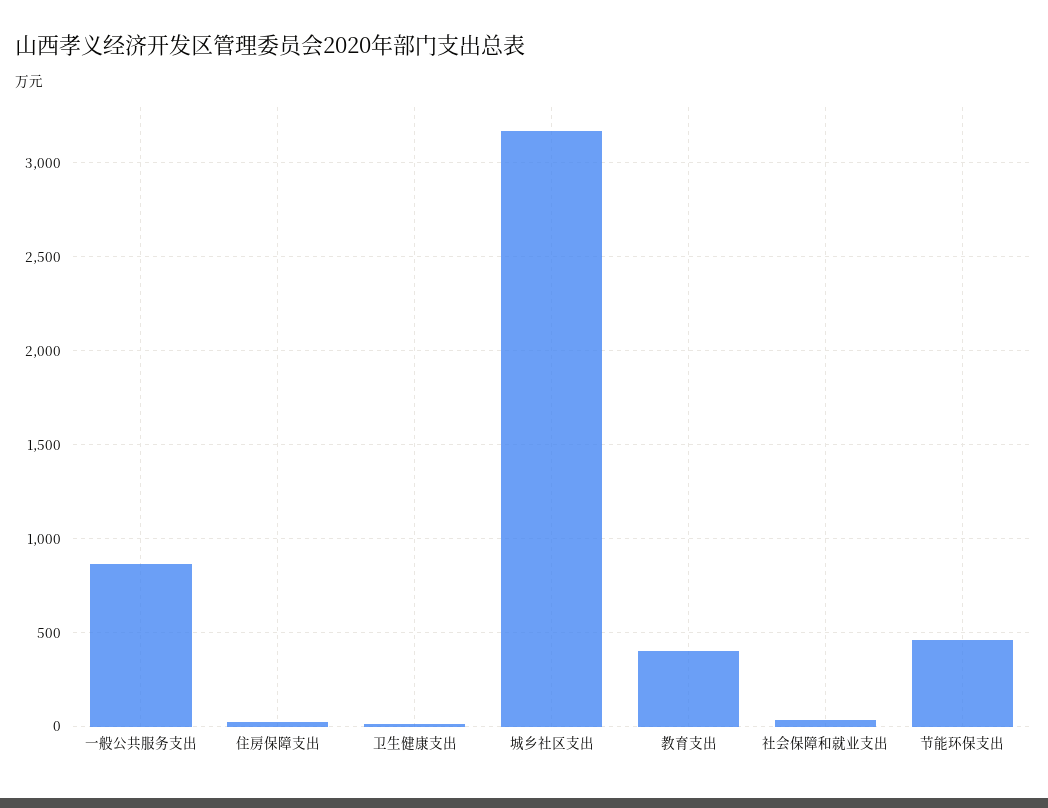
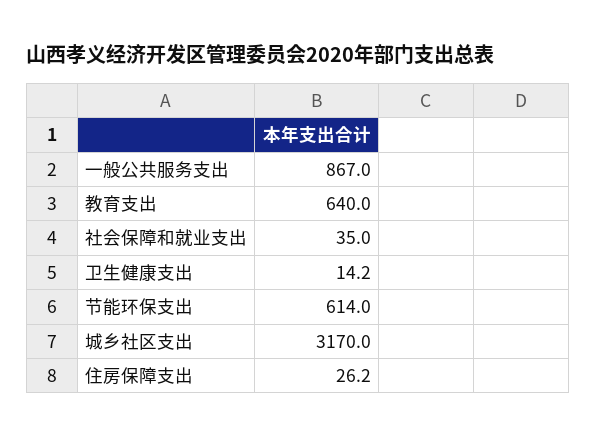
教育支出: 400 -> 640
节能环保支出: 450 -> 614

